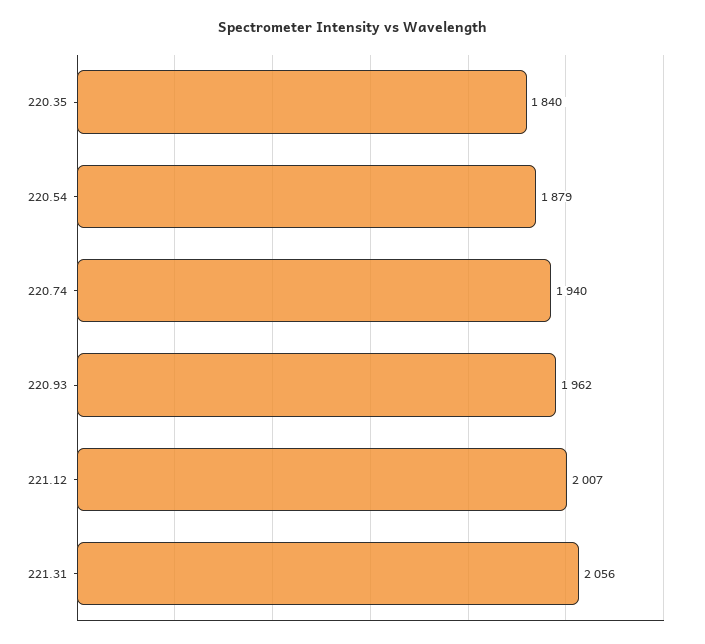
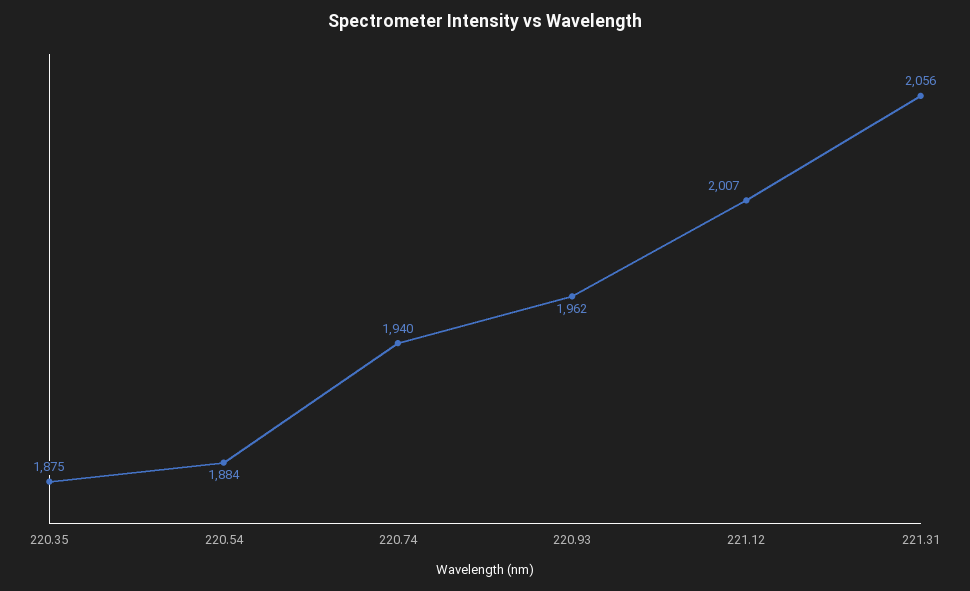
220.35: 1840 -> 1875
220.54: 1879 -> 1884

